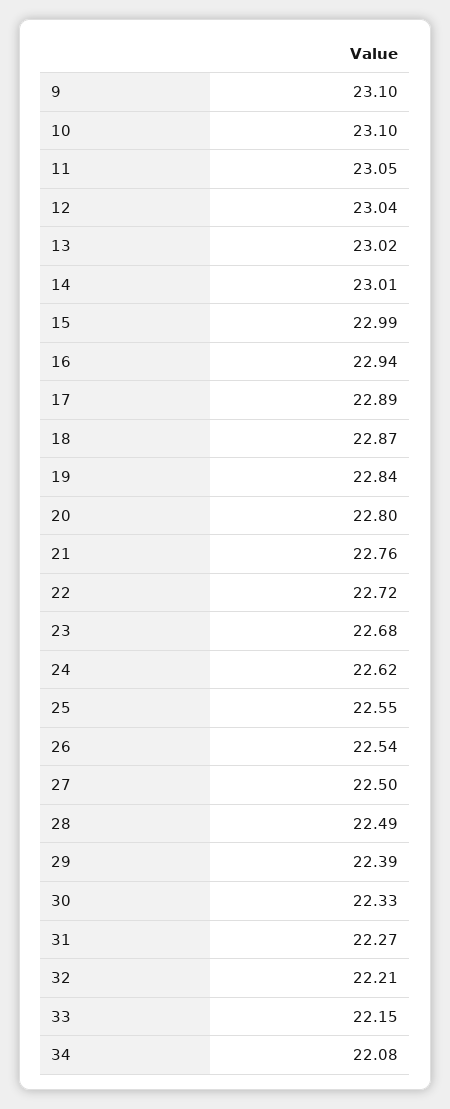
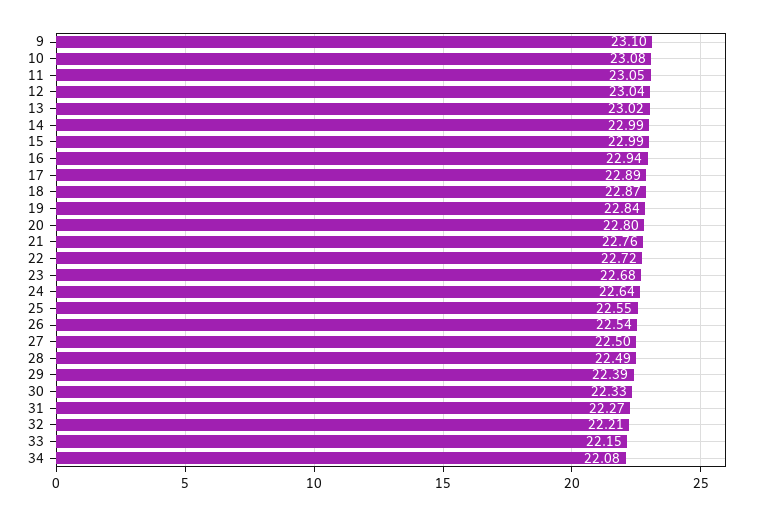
10: 23.1 -> 23.08
14: 23.01 -> 22.99
24: 22.62 -> 22.64

